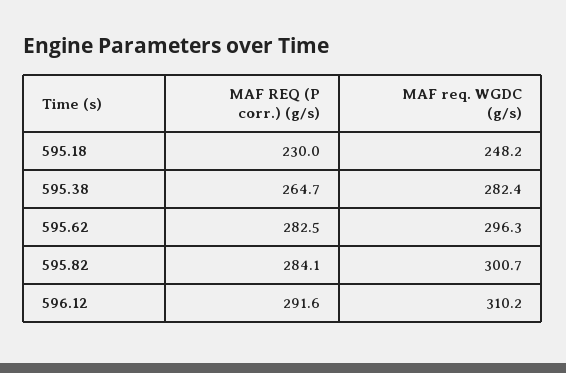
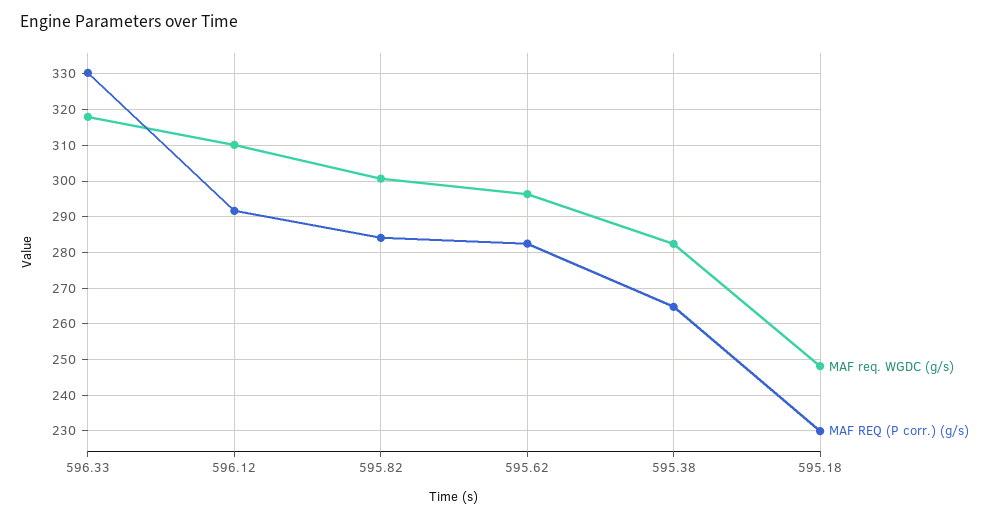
MAF req. WGDC (g/s), 596.33: none -> 318
MAF REQ (P corr.) (g/s), 596.33: none -> 330

